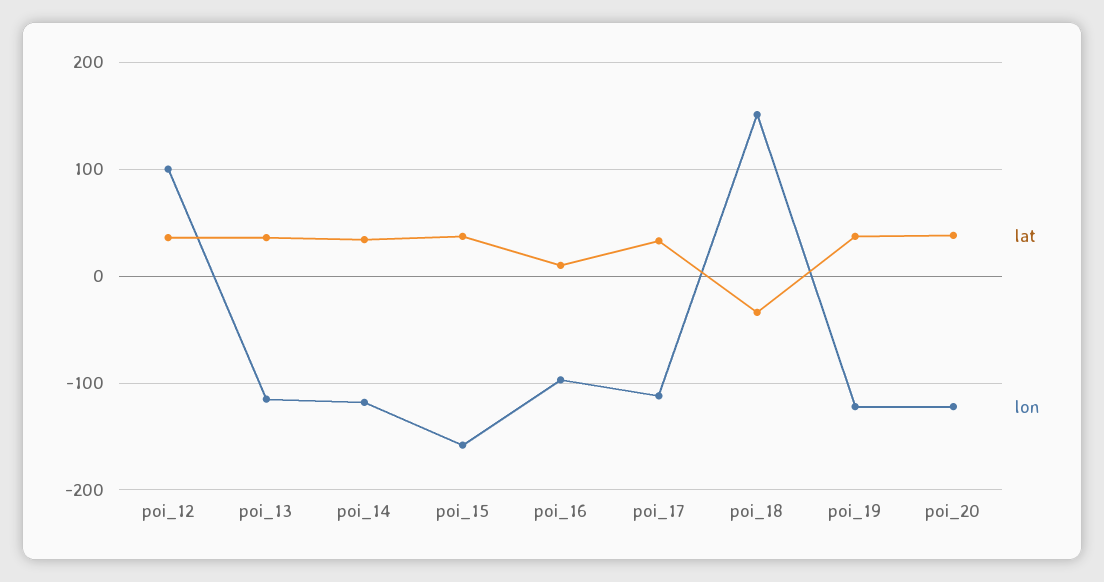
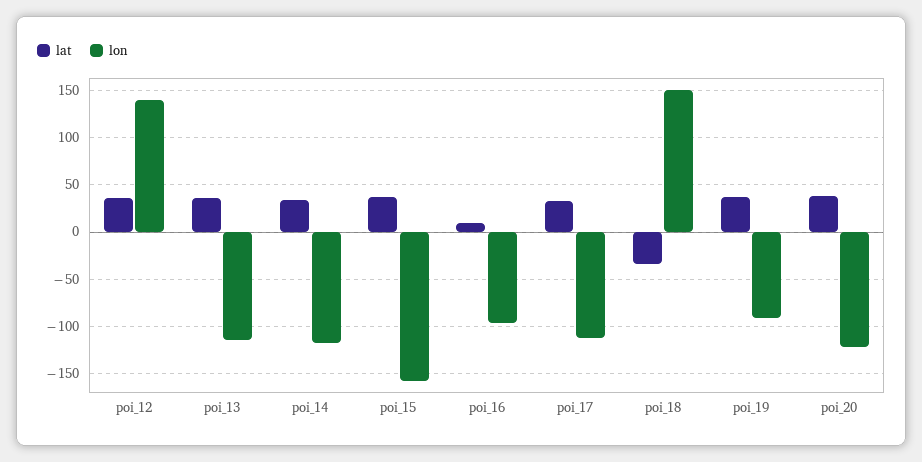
lon, poi_12: 100 -> 140
lon, poi_19: -120 -> -90

